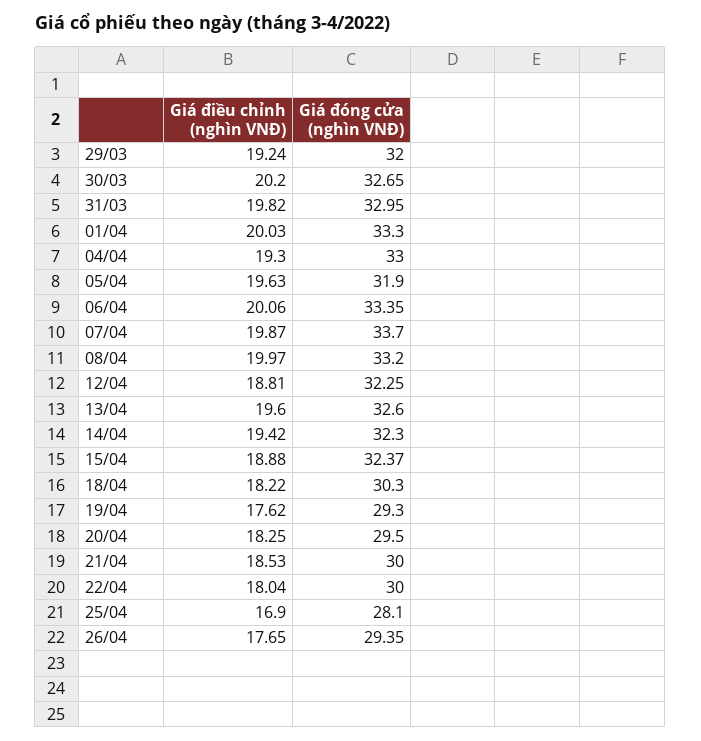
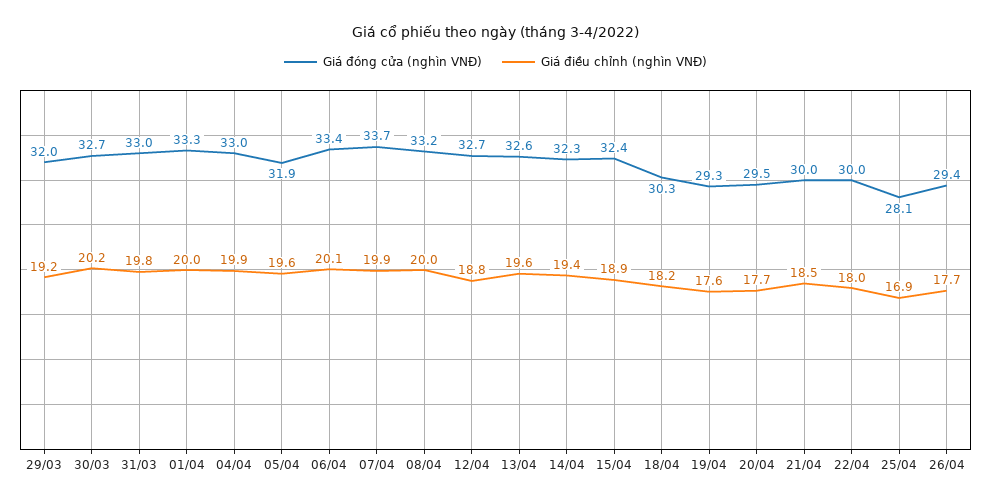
Giá điều chỉnh (nghìn VNĐ), 04/04: 19.3 -> 19.9
Giá đóng cửa (nghìn VNĐ), 12/04: 32.25 -> 32.7
Giá điều chỉnh (nghìn VNĐ), 20/04: 18.25 -> 17.7

